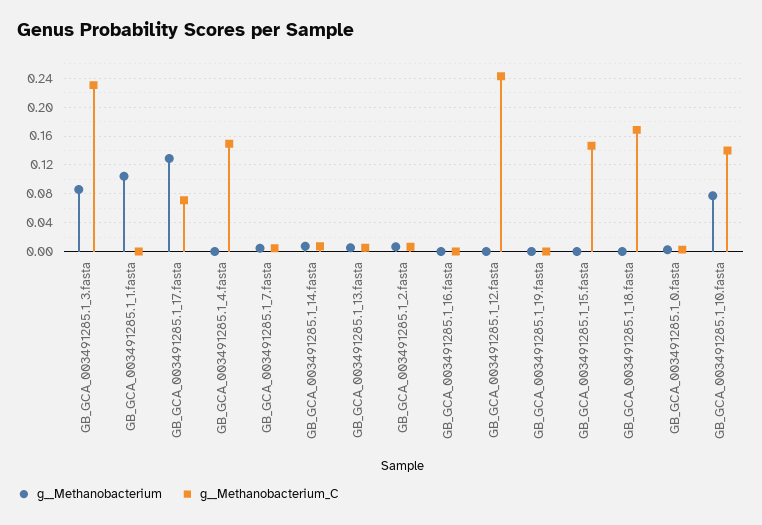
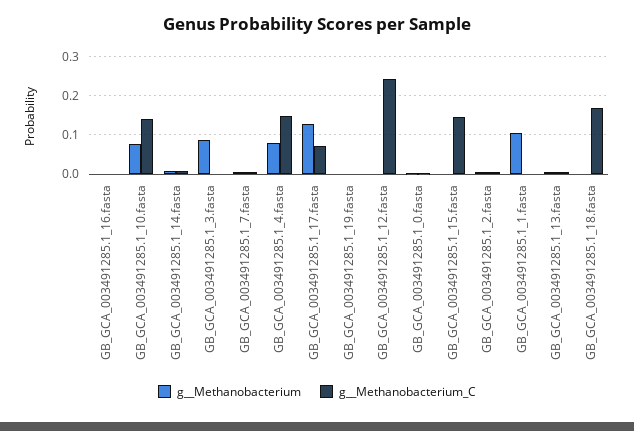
g__Methanobacterium_C, GB_GCA_003491285.1_3.fasta: 0.23 -> 0
g__Methanobacterium, GB_GCA_003491285.1_4.fasta: 0 -> 0.08

